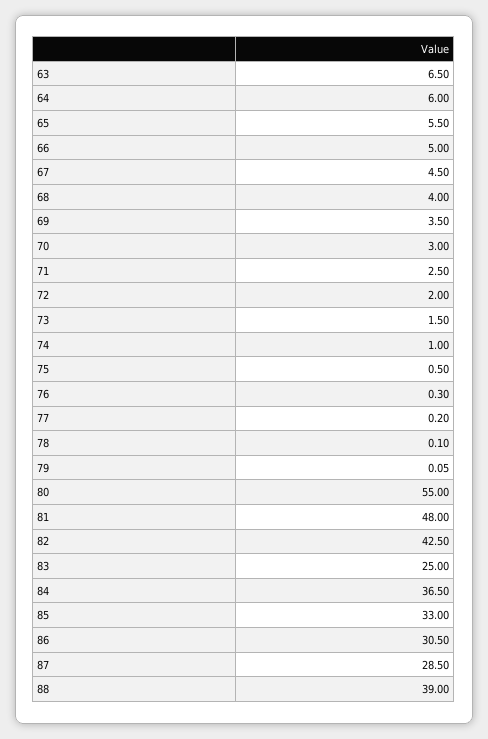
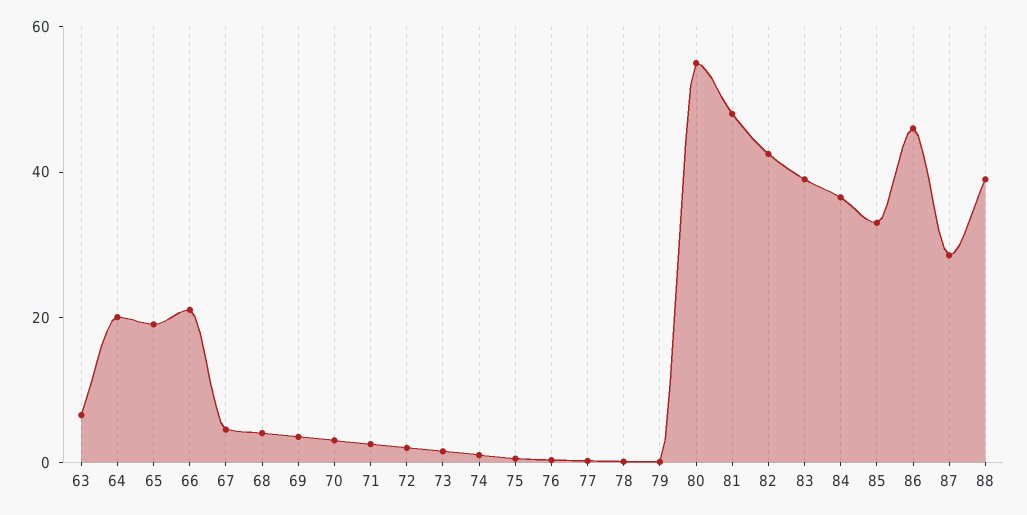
64: 6 -> 20
65: 5.5 -> 20
66: 5 -> 20
83: 25 -> 40
86: 30.5 -> 45

